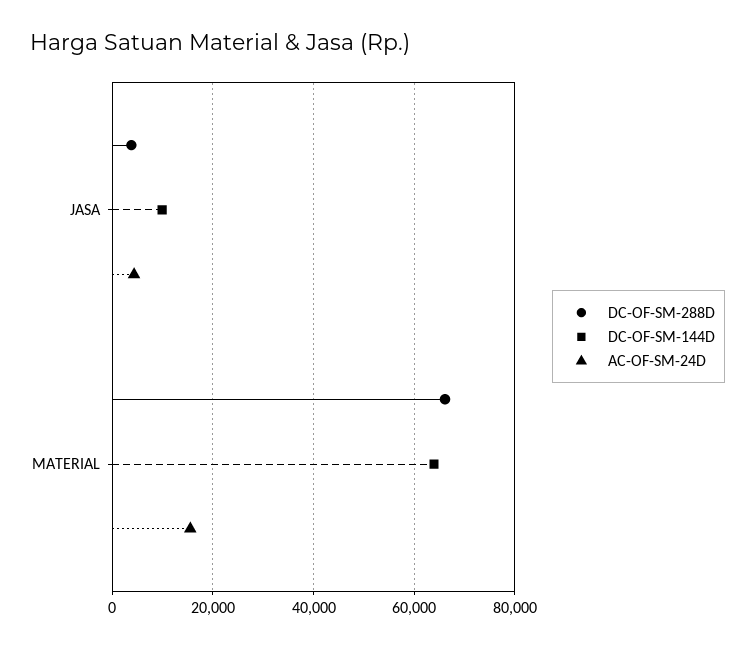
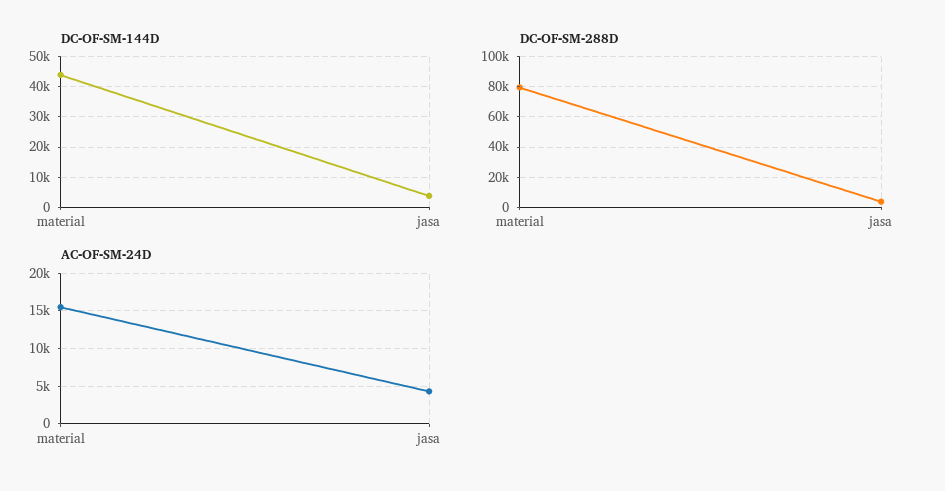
DC-OF-SM-144D, JASA: 10000 -> 4000
DC-OF-SM-288D, MATERIAL: 66000 -> 80000
DC-OF-SM-144D, MATERIAL: 64000 -> 44000

